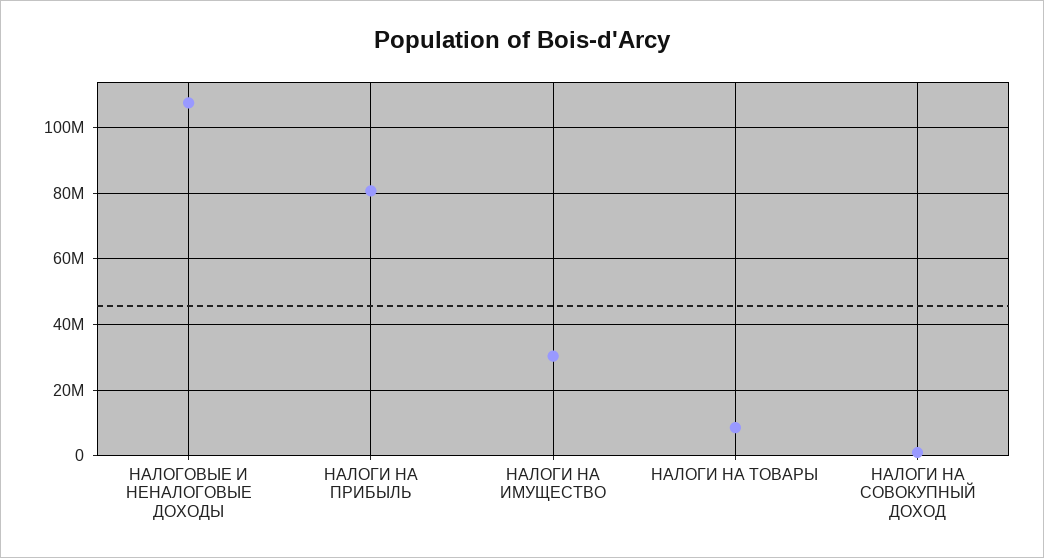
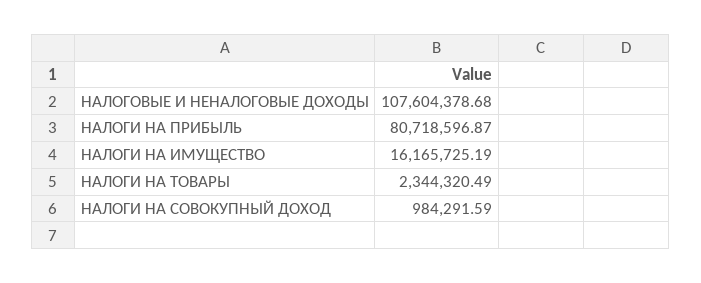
НАЛОГИ НА ИМУЩЕСТВО: 30000000 -> 16165725.19
НАЛОГИ НА ТОВАРЫ: 8000000 -> 2344320.49

